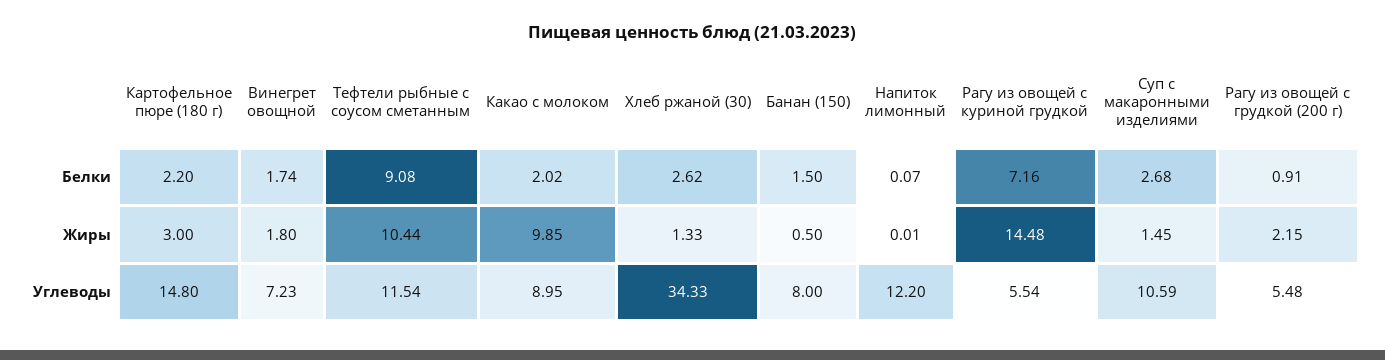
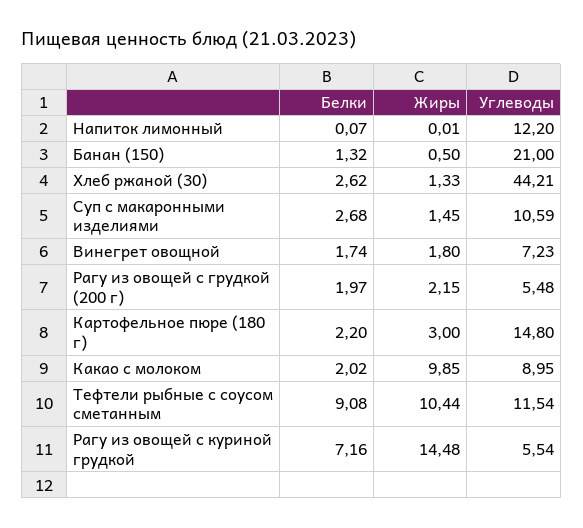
Банан (150), Белки: 1.5 -> 1.32
Рагу из овощей с грудкой (200 г), Белки: 0.91 -> 1.97
Хлеб ржаной (30), Углеводы: 34.33 -> 44.21
Банан (150), Углеводы: 8 -> 21

